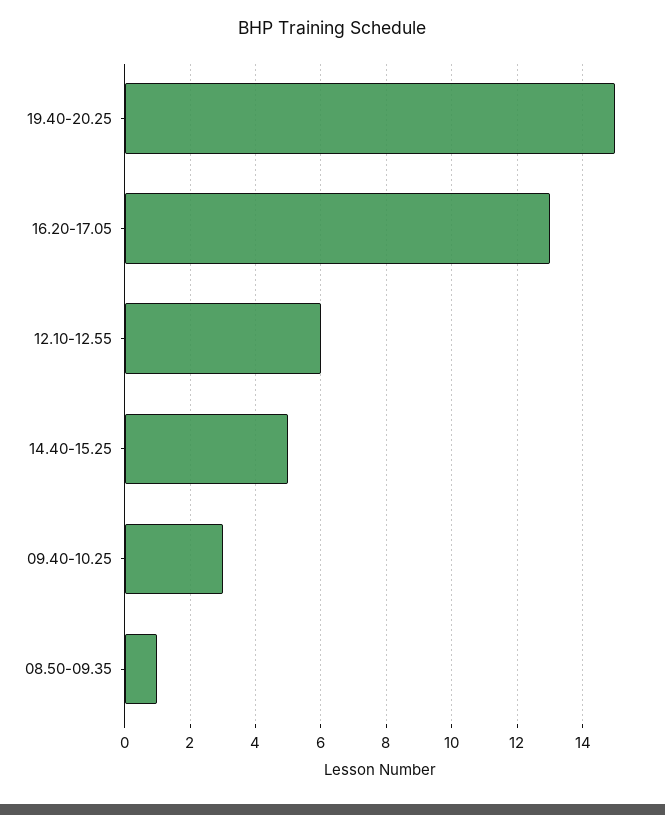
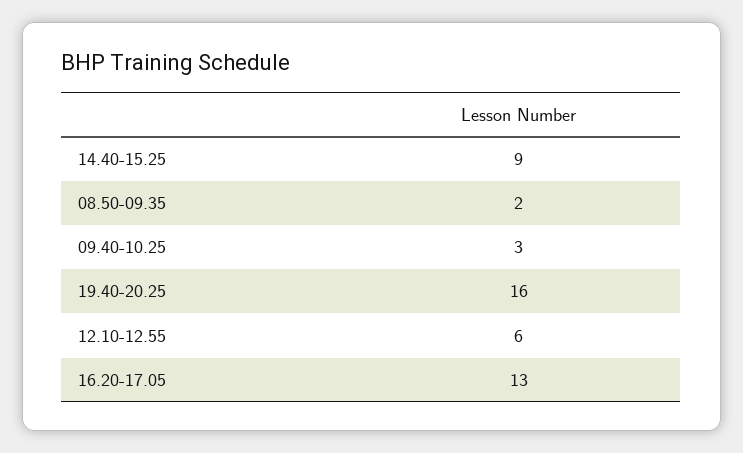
19.40-20.25: 15 -> 16
14.40-15.25: 5 -> 9
08.50-09.35: 1 -> 2

